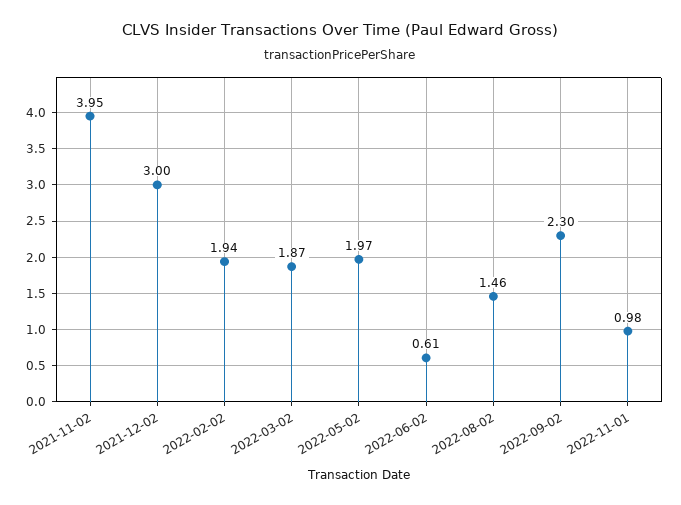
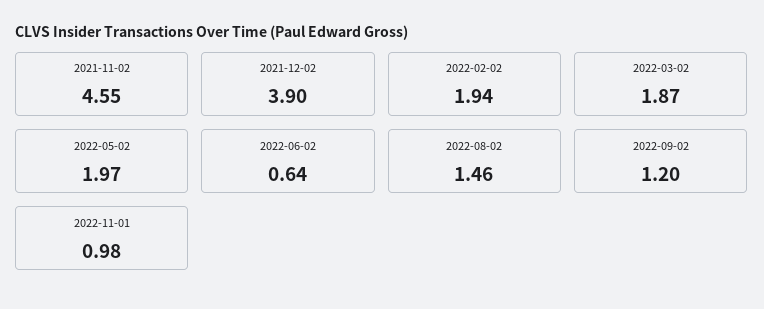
2021-11-02: 3.95 -> 4.55
2021-12-02: 3 -> 3.9
2022-06-02: 0.61 -> 0.64
2022-09-02: 2.3 -> 1.2

